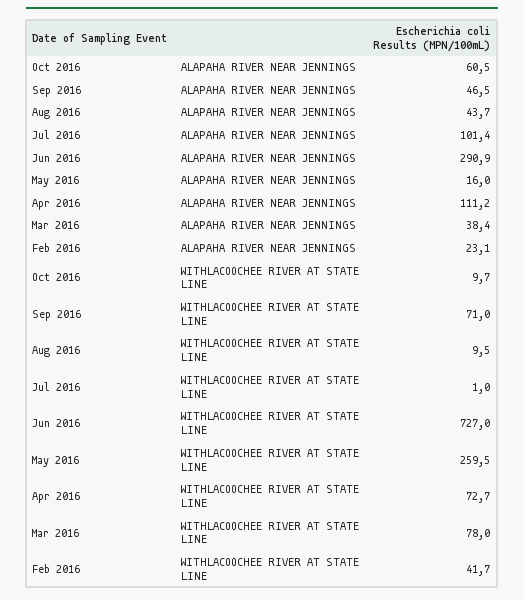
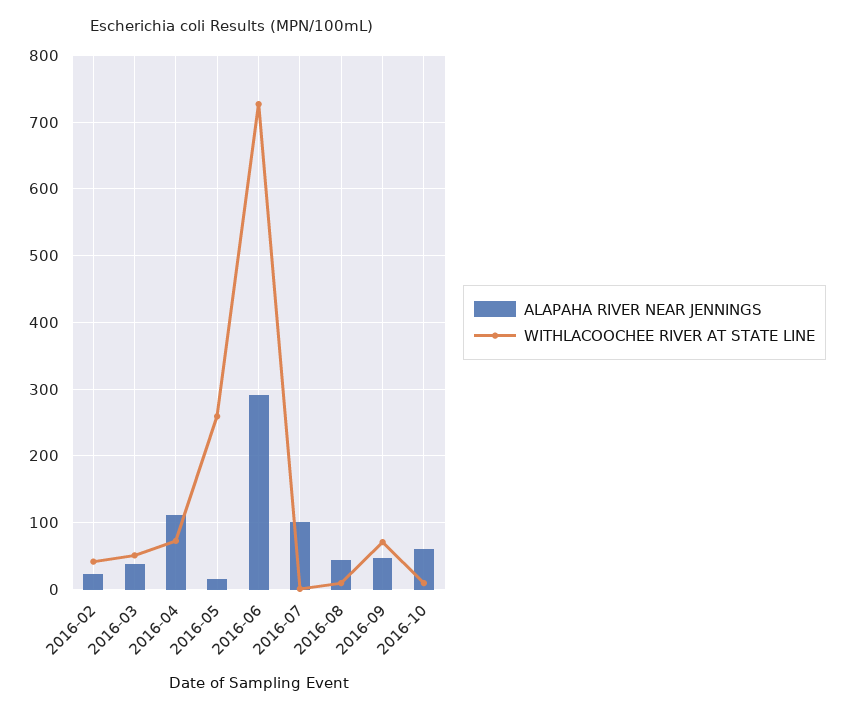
WITHLACOOCHEE RIVER AT STATE LINE, Mar 2016: 78 -> 50

